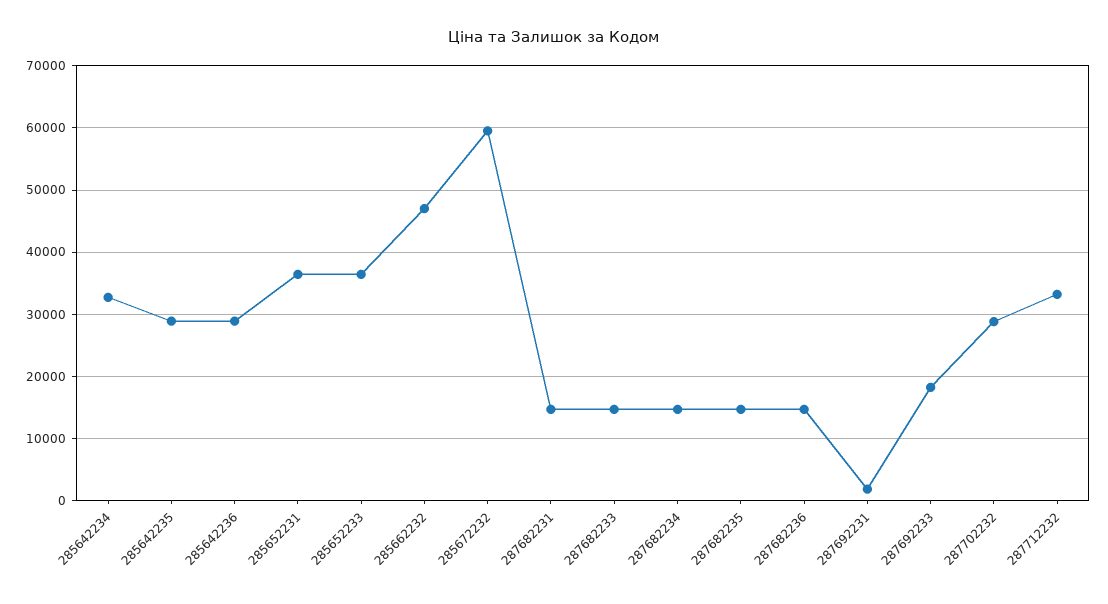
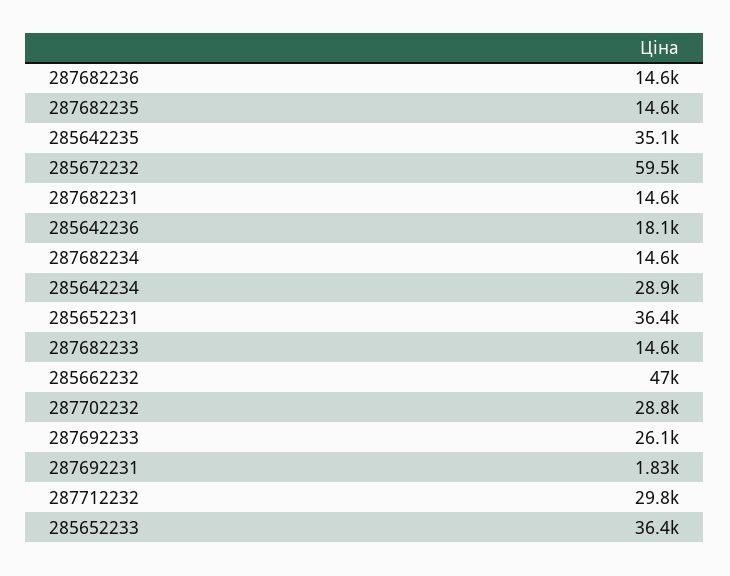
285642234: 33000 -> 28900
285642235: 29000 -> 35100
285642236: 29000 -> 18100
287692233: 18000 -> 26100
287712232: 33000 -> 29800

